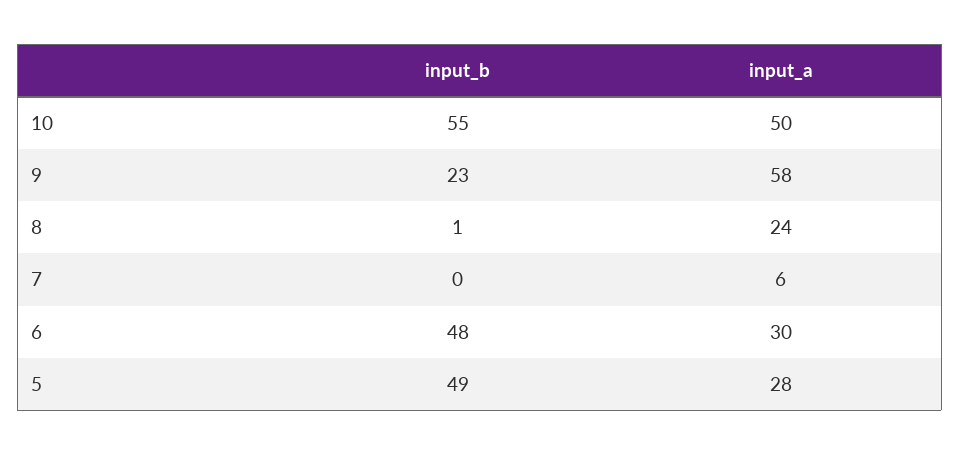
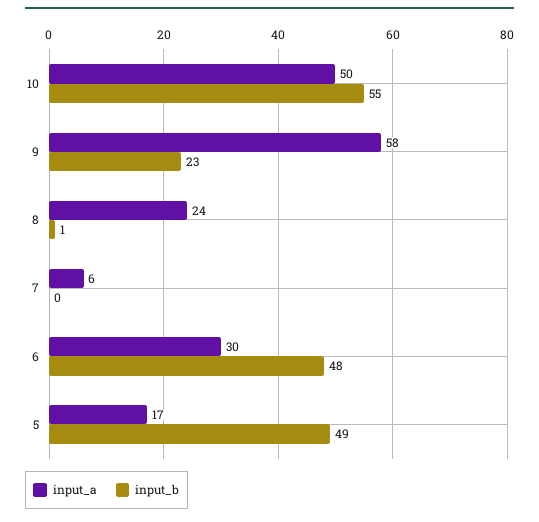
input_a, 5: 28 -> 17

